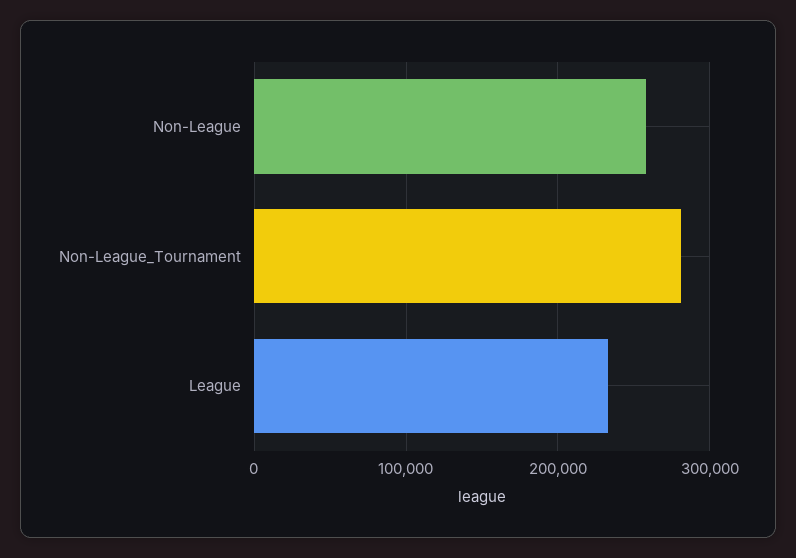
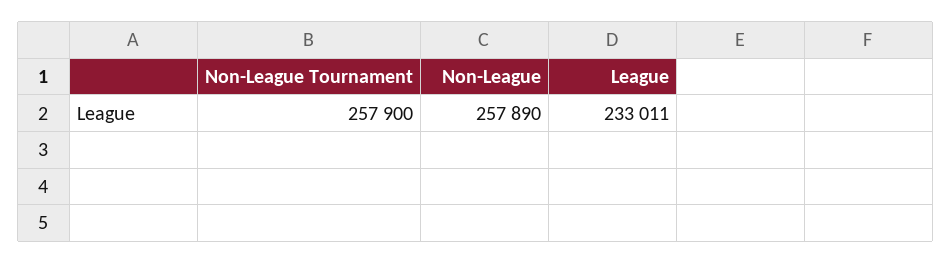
Non-League_Tournament: 280000 -> 257900

